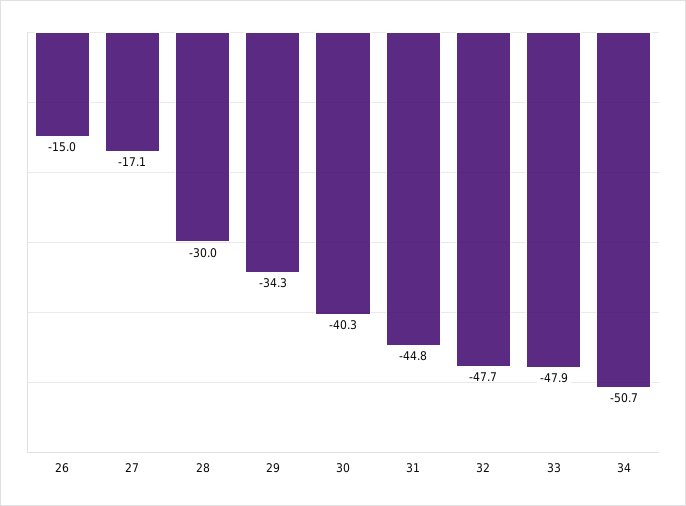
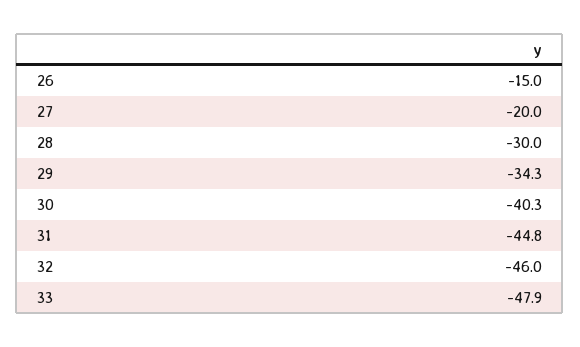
27: -17.1 -> -20
32: -47.7 -> -46
34: -50.7 -> none

